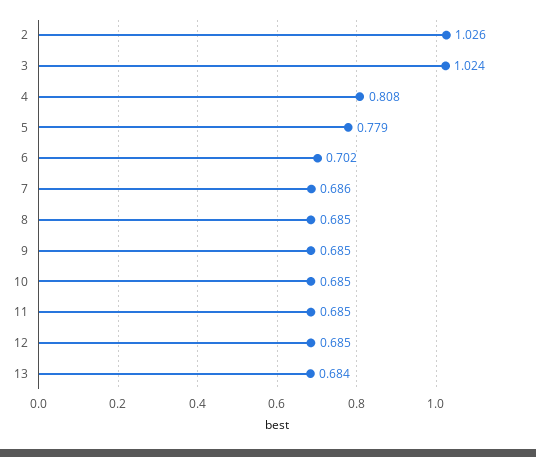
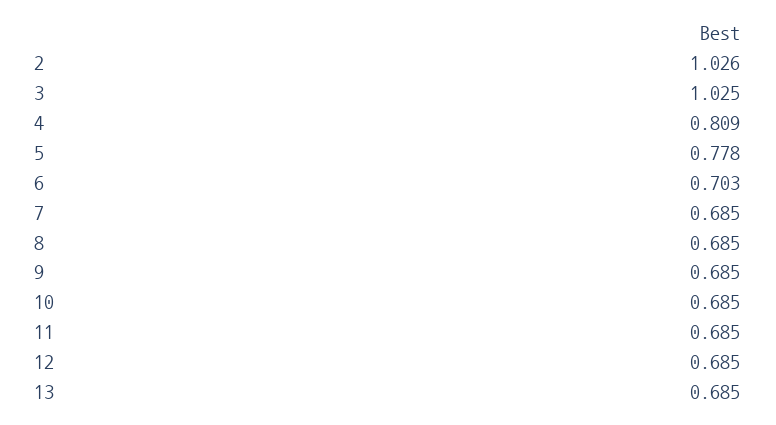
3: 1.024 -> 1.025
4: 0.808 -> 0.809
5: 0.779 -> 0.778
6: 0.702 -> 0.703
7: 0.686 -> 0.685
13: 0.684 -> 0.685

